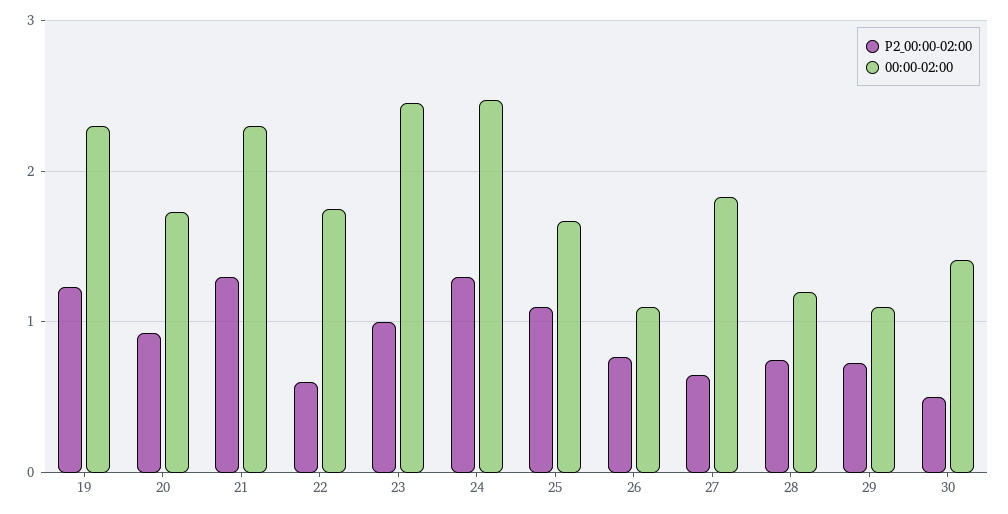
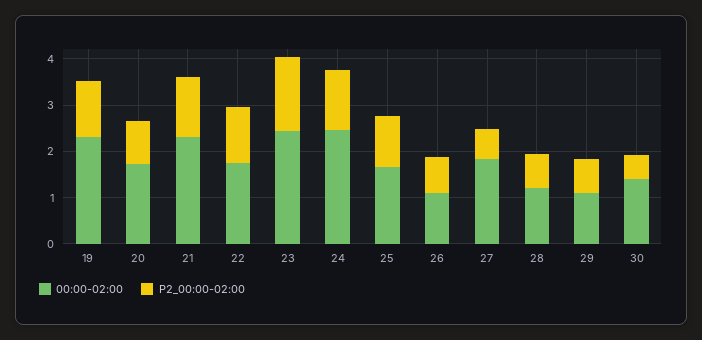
P2_00:00-02:00, 22: 0.6 -> 1.2
P2_00:00-02:00, 23: 1 -> 1.6

